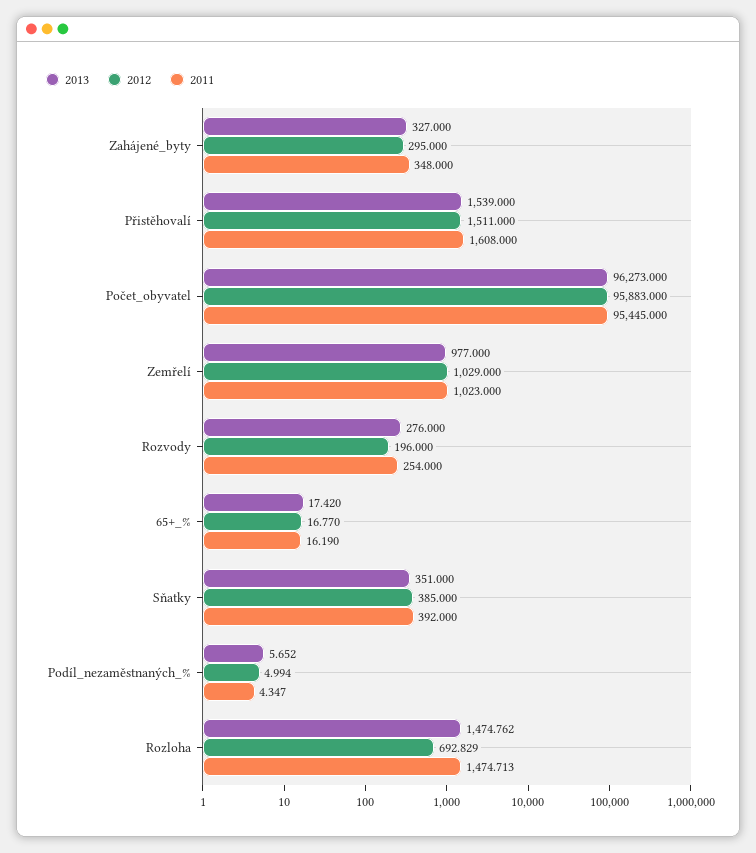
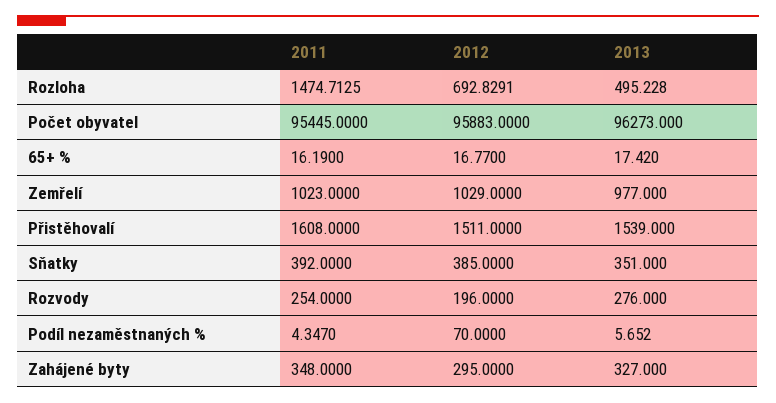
2012, Podíl_nezaměstnaných_%: 4.994 -> 70
2013, Rozloha: 1474.762 -> 495.228

